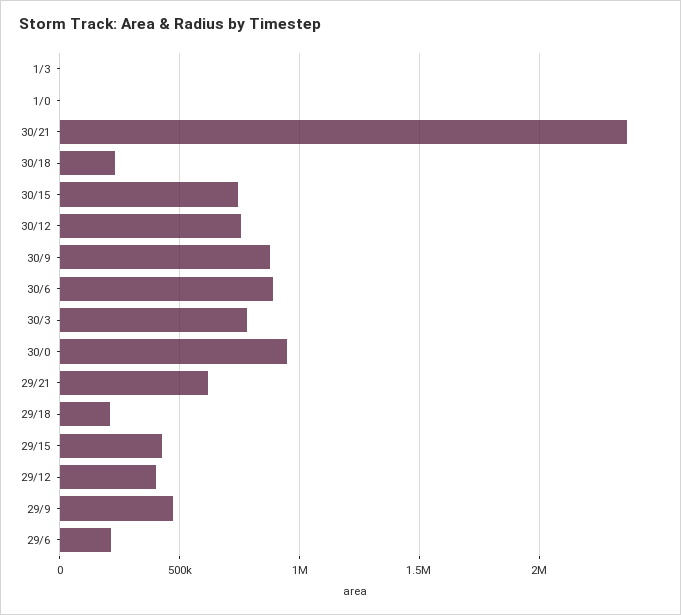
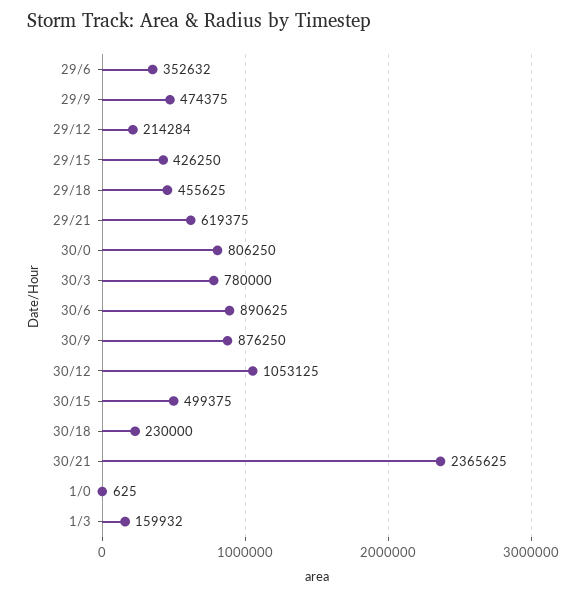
1/3: 0 -> 159932
30/15: 750000 -> 499375
30/12: 750000 -> 1053125
30/0: 950000 -> 806250
29/18: 200000 -> 455625
29/12: 400000 -> 214284
29/6: 200000 -> 352632

